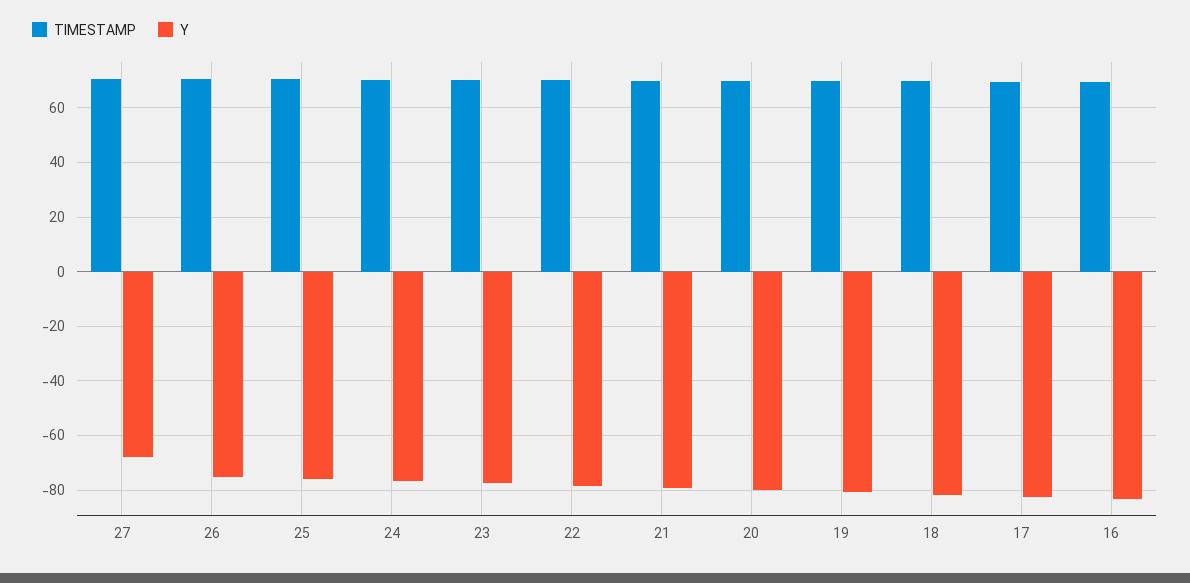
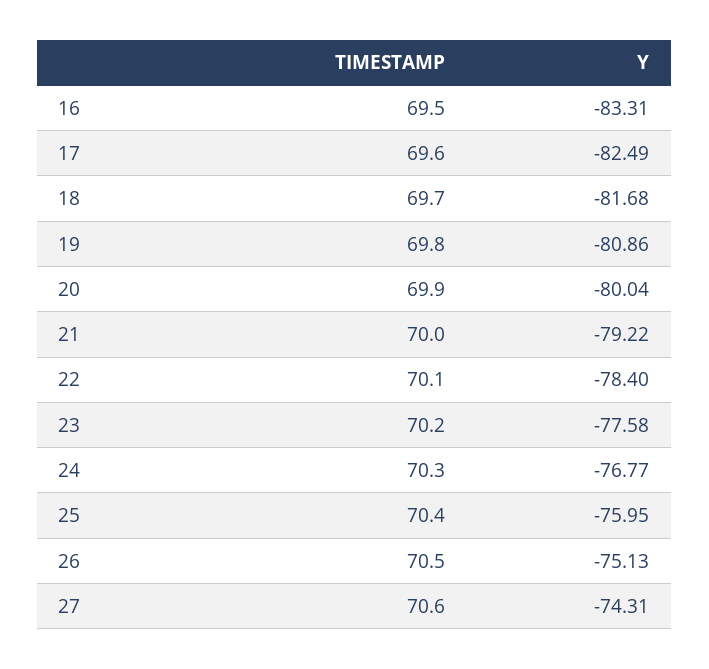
Y, 27: -67.5 -> -74.31

